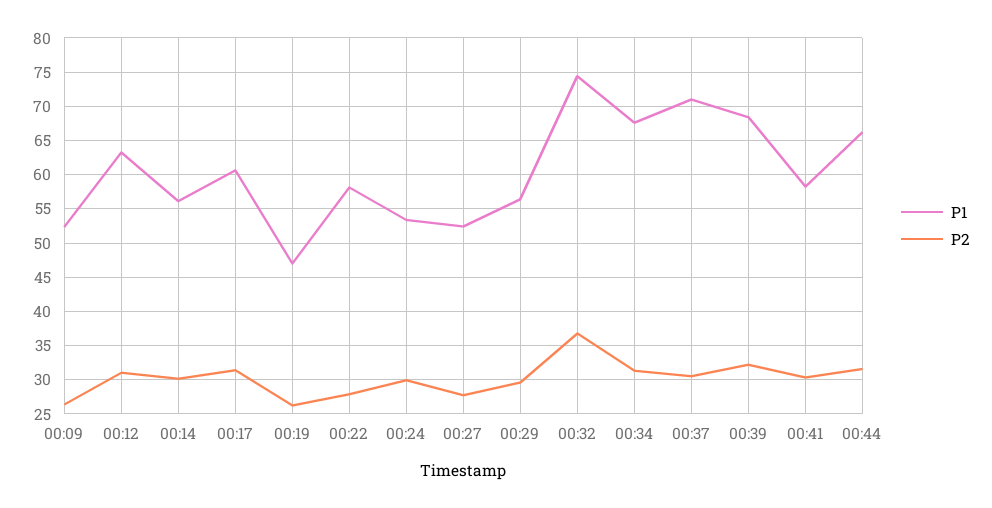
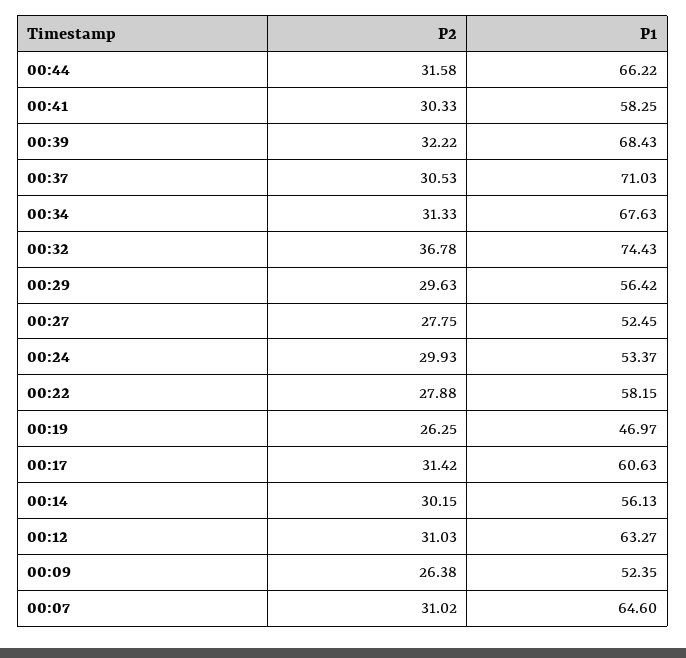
P2, 00:07: none -> 31.02
P1, 00:07: none -> 64.6

